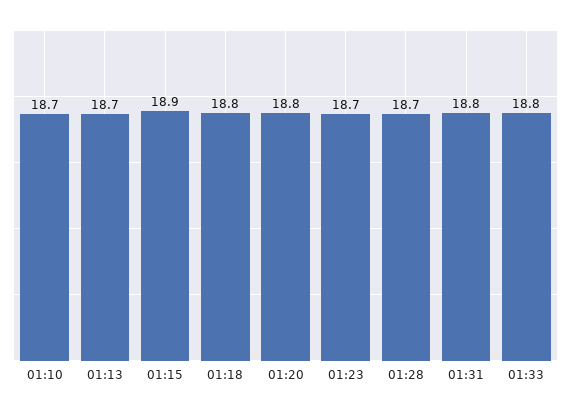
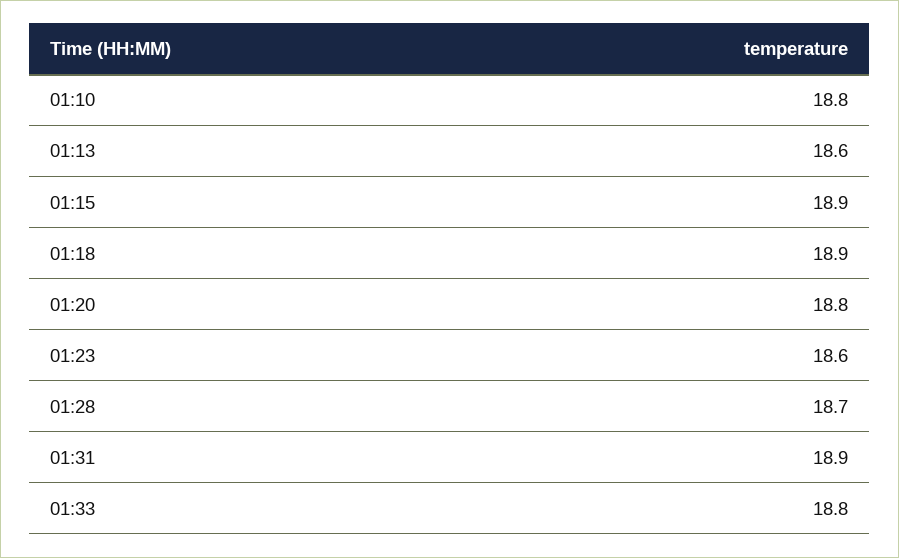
01:10: 18.7 -> 18.8
01:13: 18.7 -> 18.6
01:18: 18.8 -> 18.9
01:23: 18.7 -> 18.6
01:31: 18.8 -> 18.9

